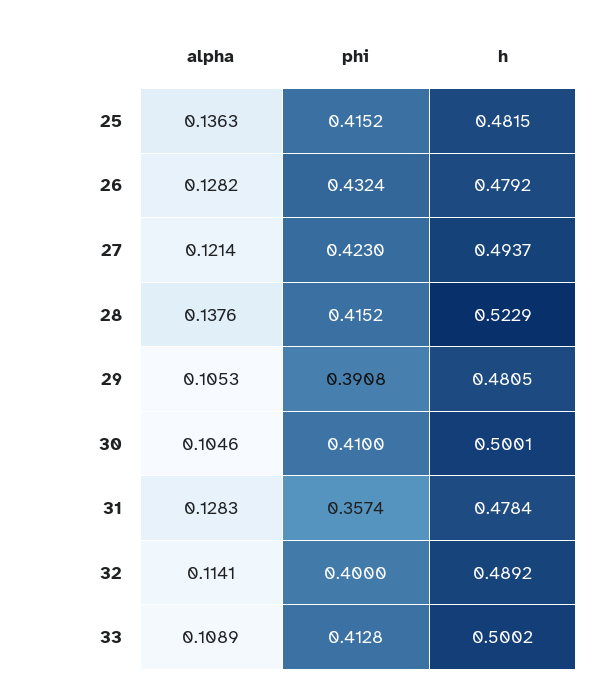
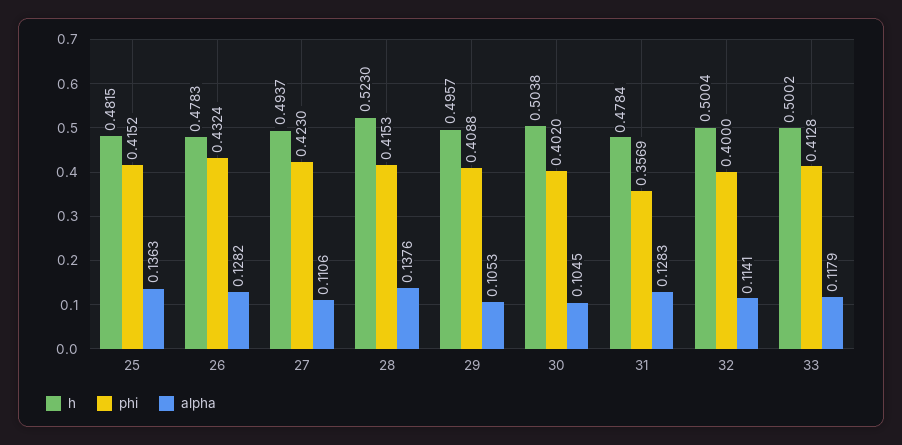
h, 26: 0.4792 -> 0.4783
alpha, 27: 0.1214 -> 0.1106
phi, 28: 0.4152 -> 0.4153
h, 28: 0.5229 -> 0.523
phi, 29: 0.3908 -> 0.4088
h, 29: 0.4805 -> 0.4957
alpha, 30: 0.1046 -> 0.1045
phi, 30: 0.41 -> 0.402
h, 30: 0.5001 -> 0.5038
phi, 31: 0.3574 -> 0.3569
h, 32: 0.4892 -> 0.5004
alpha, 33: 0.1089 -> 0.1179

